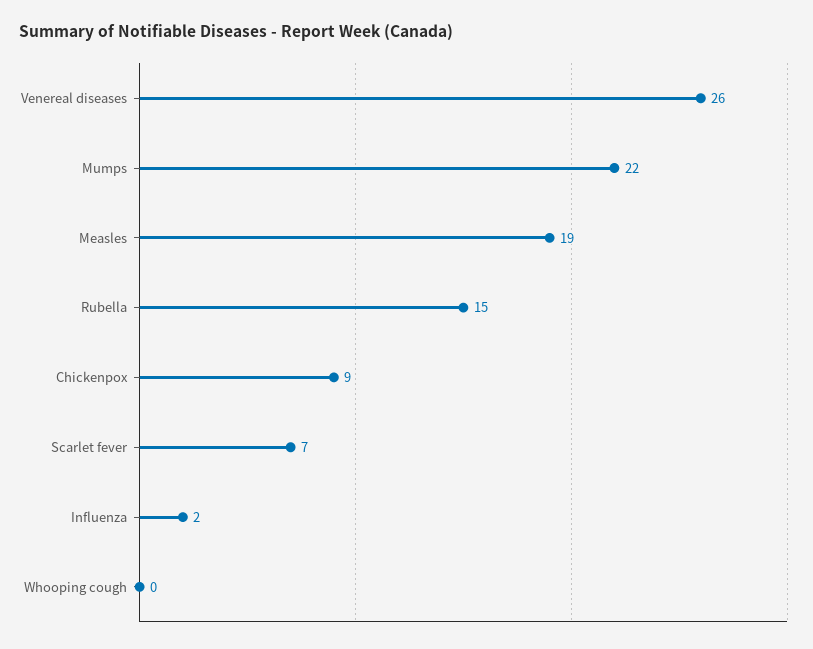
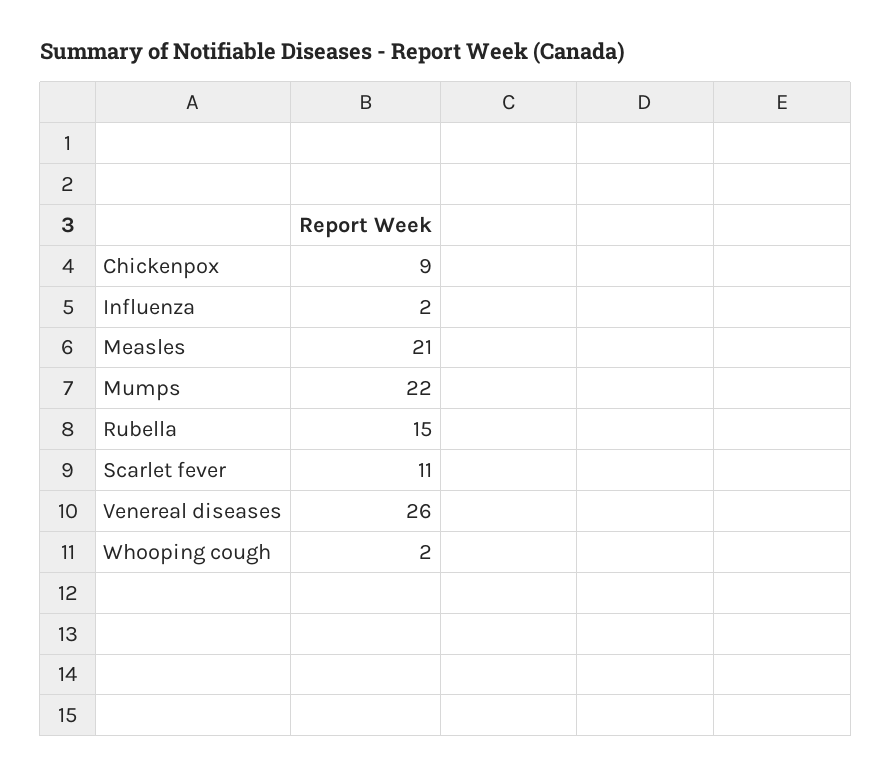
Measles: 19 -> 21
Scarlet fever: 7 -> 11
Whooping cough: 0 -> 2

